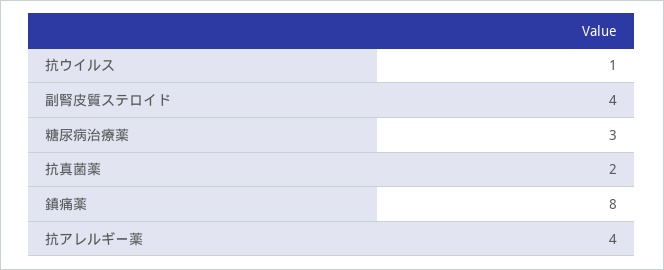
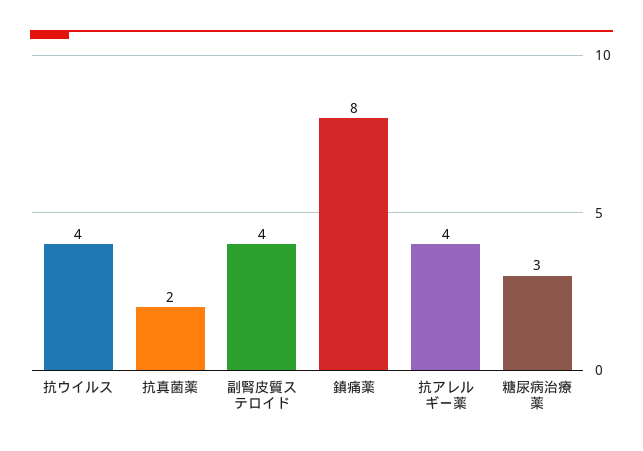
抗ウイルス: 1 -> 4

